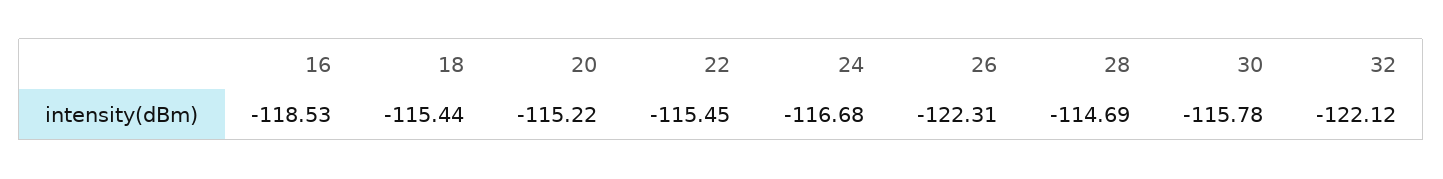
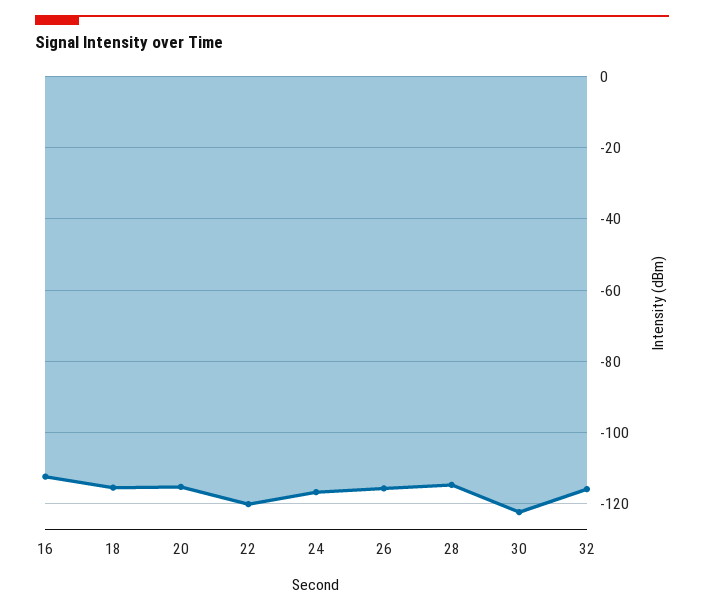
16: -118.53 -> -112
22: -115.45 -> -120
26: -122.31 -> -116
30: -115.78 -> -122
32: -122.12 -> -116

